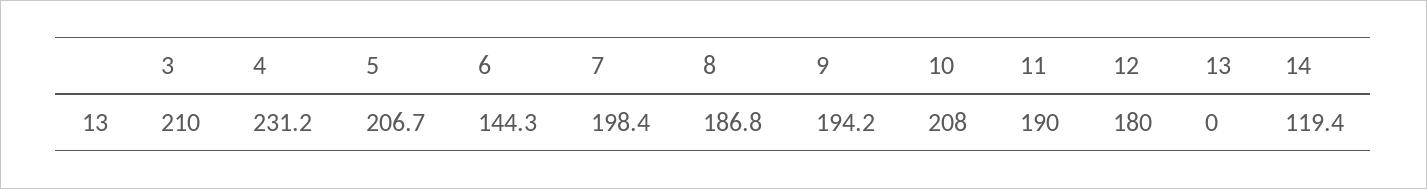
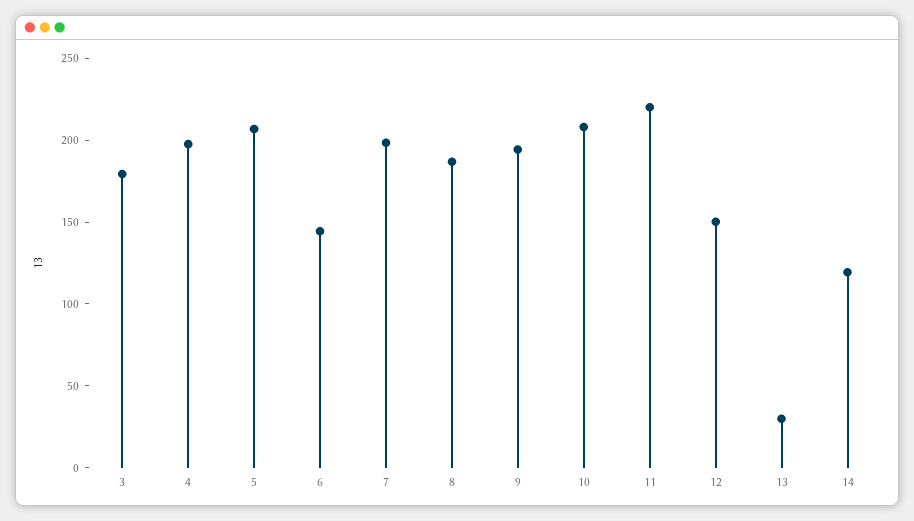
3: 210 -> 180
4: 231.2 -> 200
11: 190 -> 220
12: 180 -> 150
13: 0 -> 30

